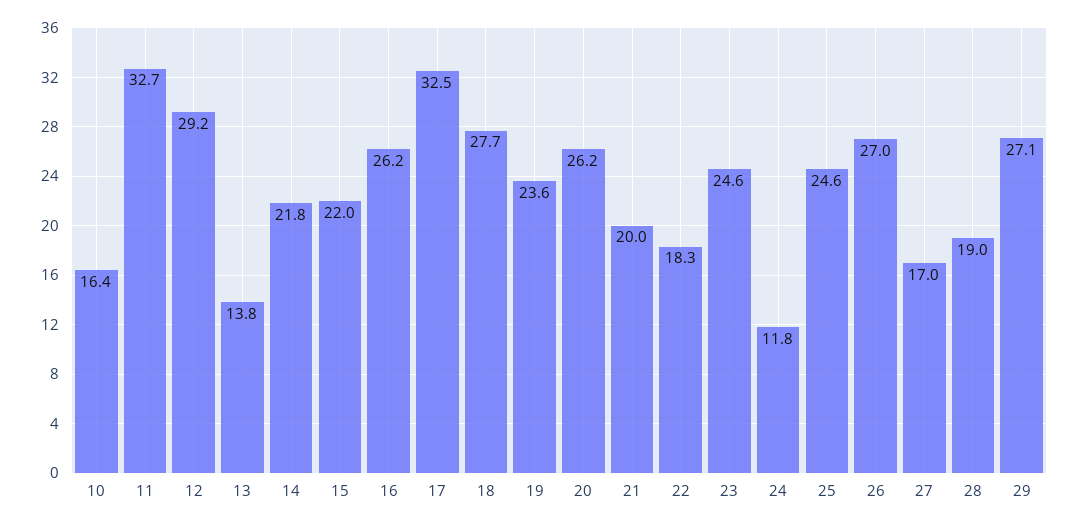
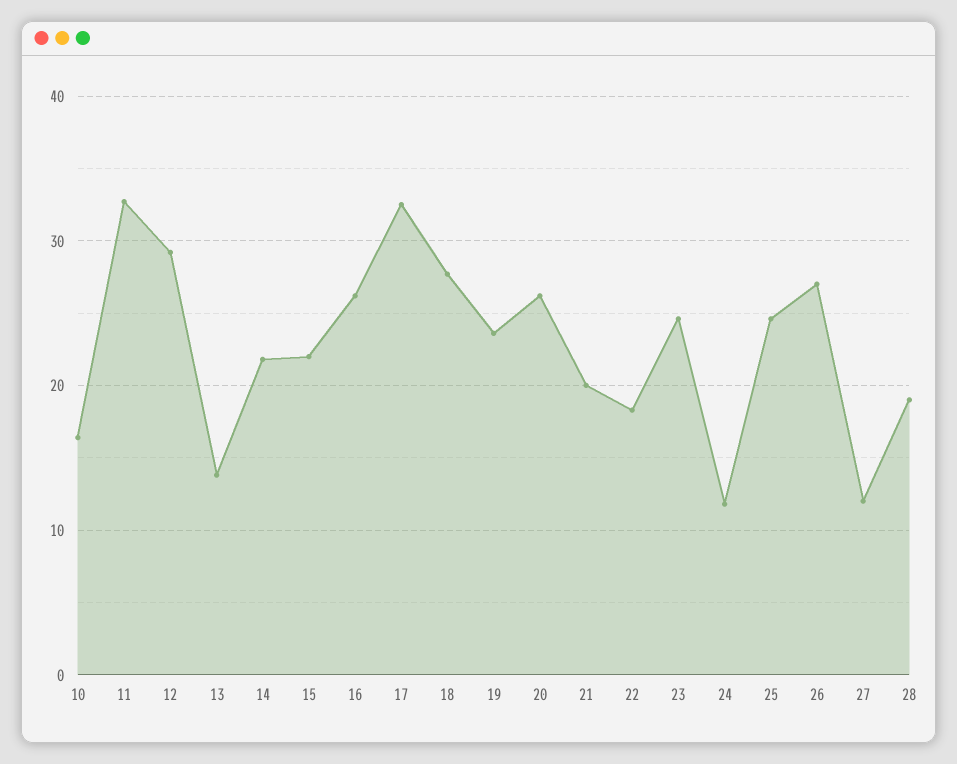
27: 17 -> 12
29: 27.1 -> none

